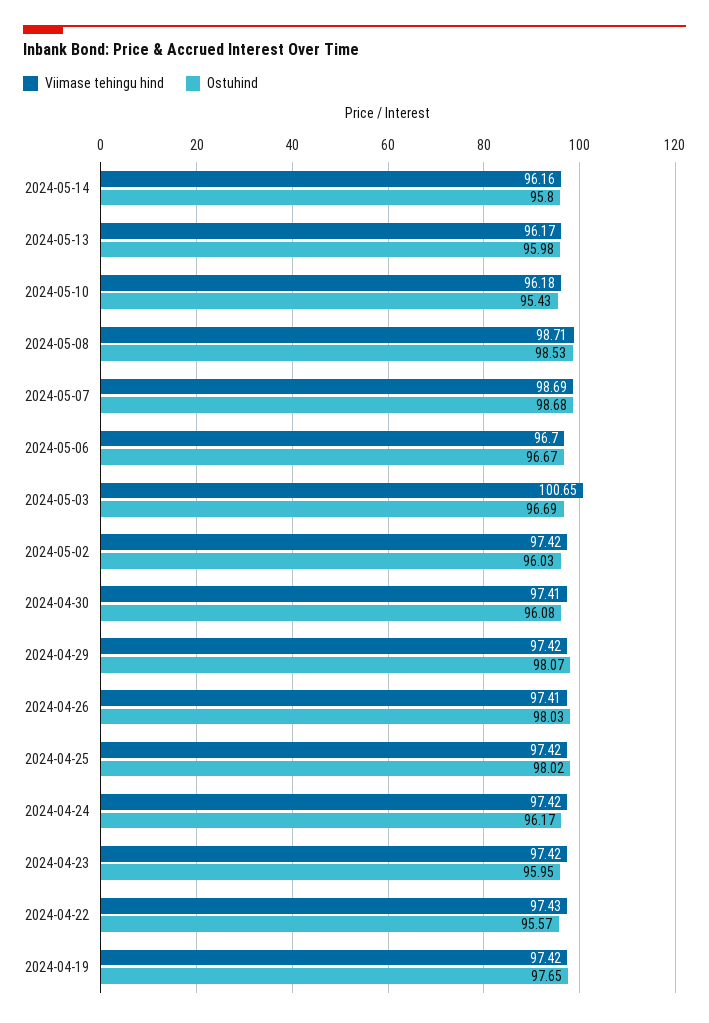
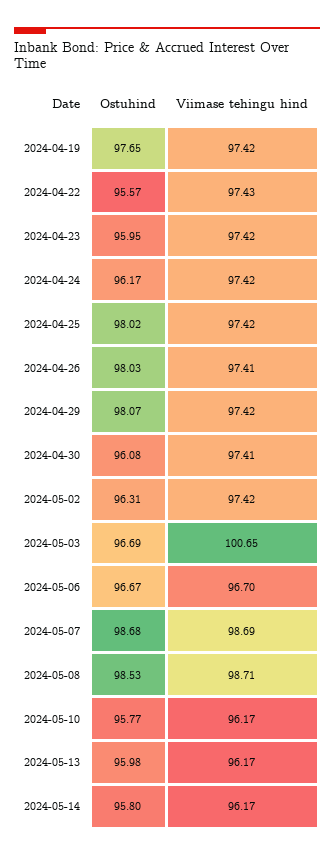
Viimase tehingu hind, 2024-05-14: 96.16 -> 96.17
Viimase tehingu hind, 2024-05-10: 96.18 -> 96.17
Ostuhind, 2024-05-10: 95.43 -> 95.77
Ostuhind, 2024-05-02: 96.03 -> 96.31

